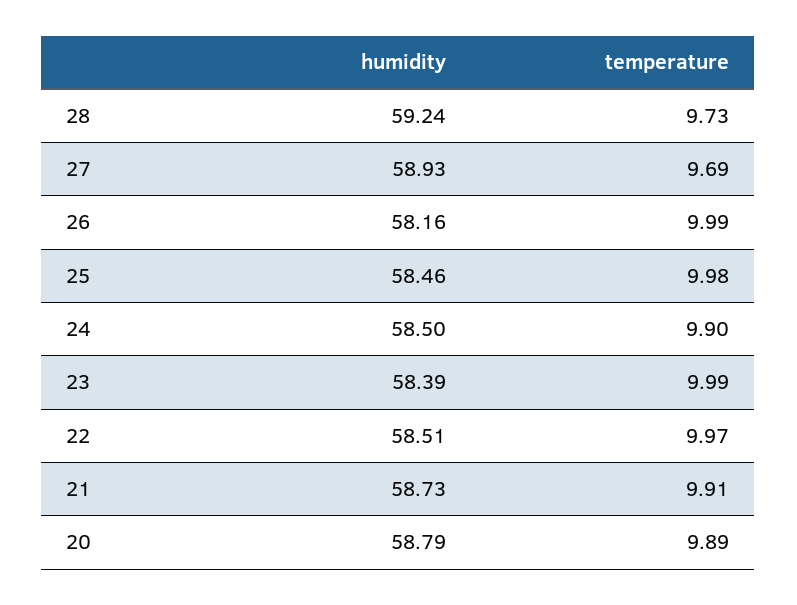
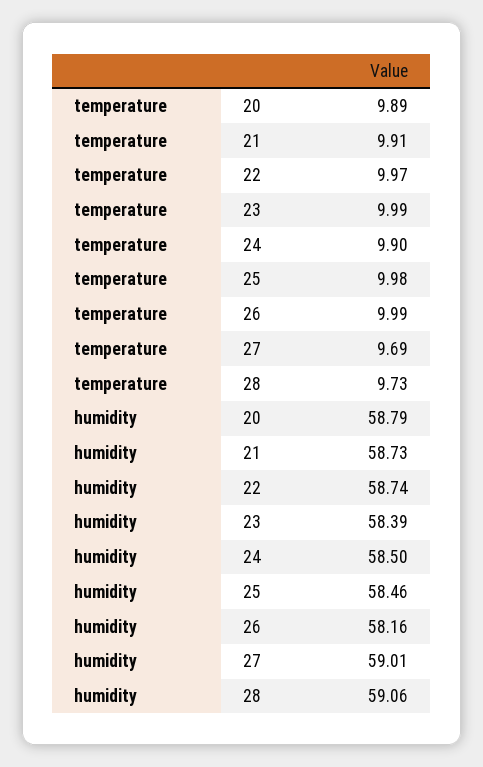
humidity, 28: 59.24 -> 59.06
humidity, 27: 58.93 -> 59.01
humidity, 22: 58.51 -> 58.74

